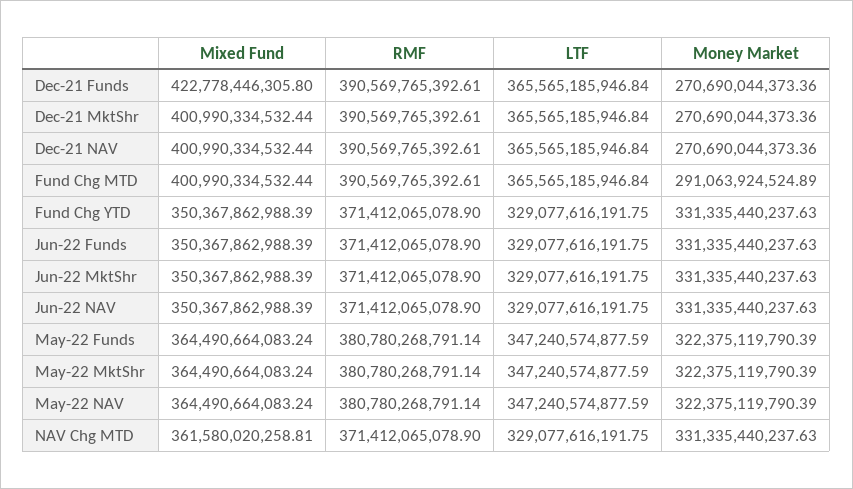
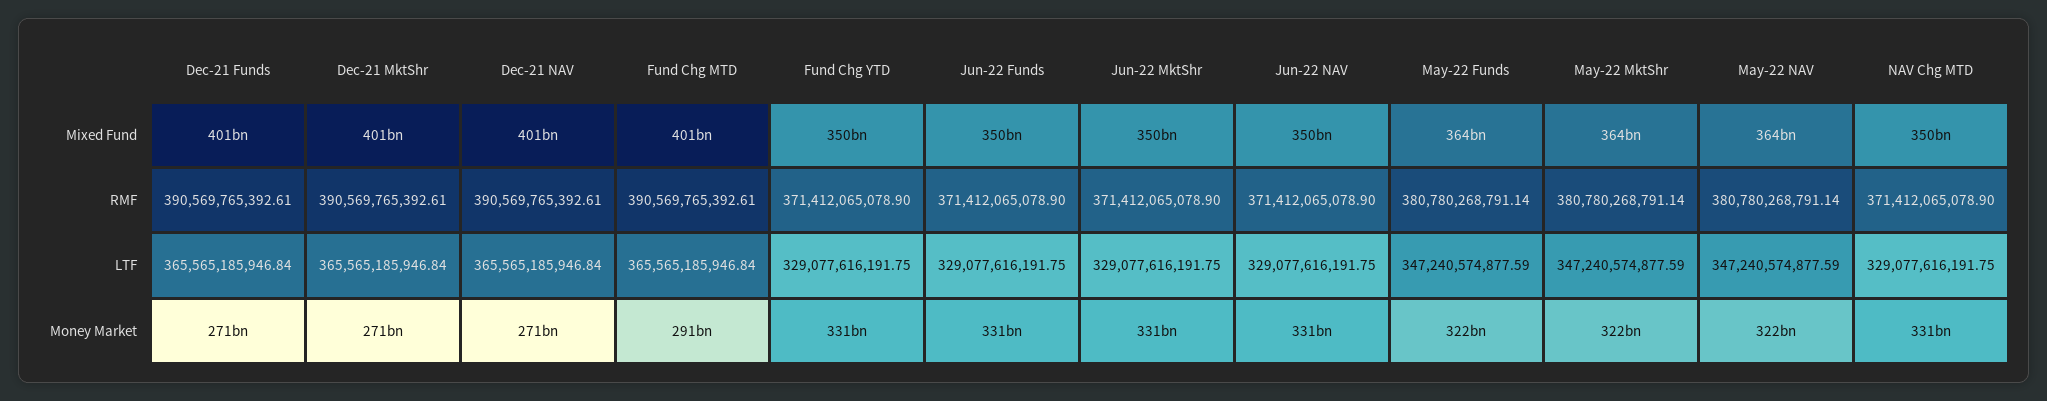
Mixed Fund, Dec-21 Funds: 422778446305.8 -> 401000000000
Mixed Fund, NAV Chg MTD: 361580020258.81 -> 350000000000

